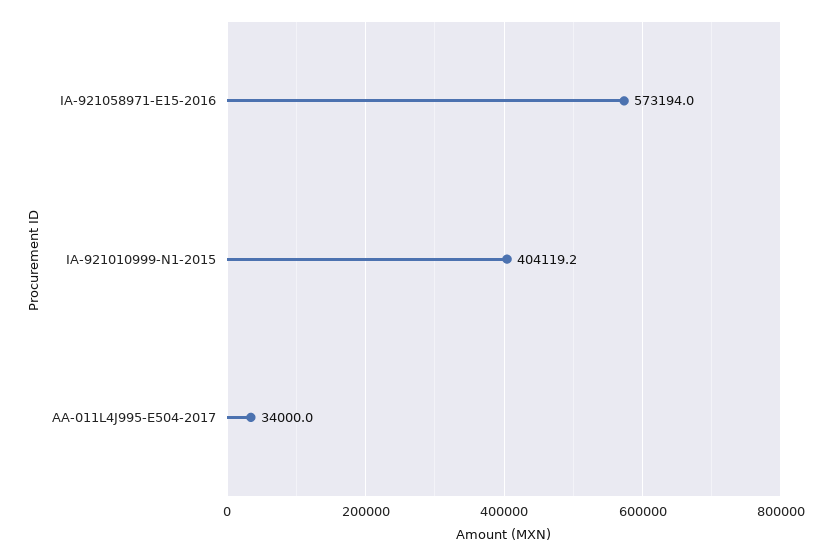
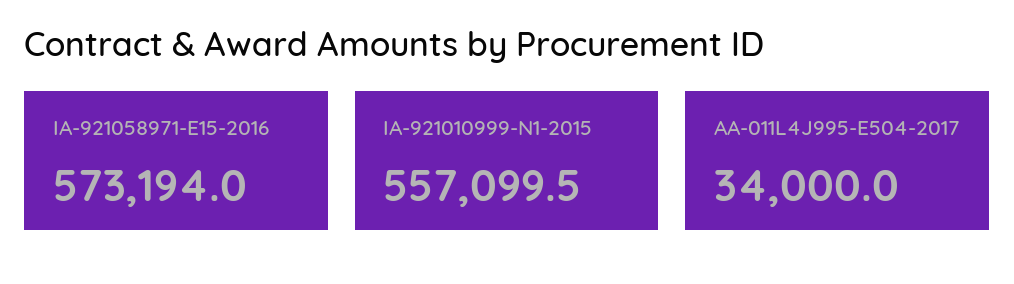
IA-921010999-N1-2015: 404119.2 -> 557099.5

